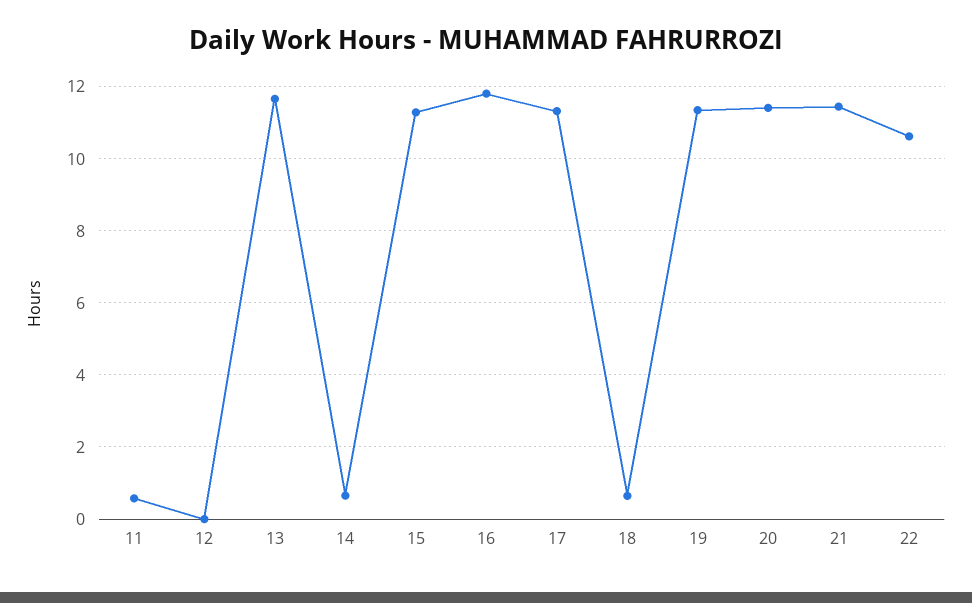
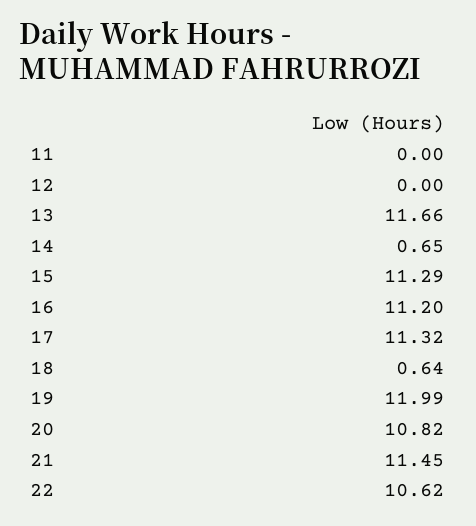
11: 0.6 -> 0
16: 11.8 -> 11.2
19: 11.4 -> 11.99
20: 11.4 -> 10.82

